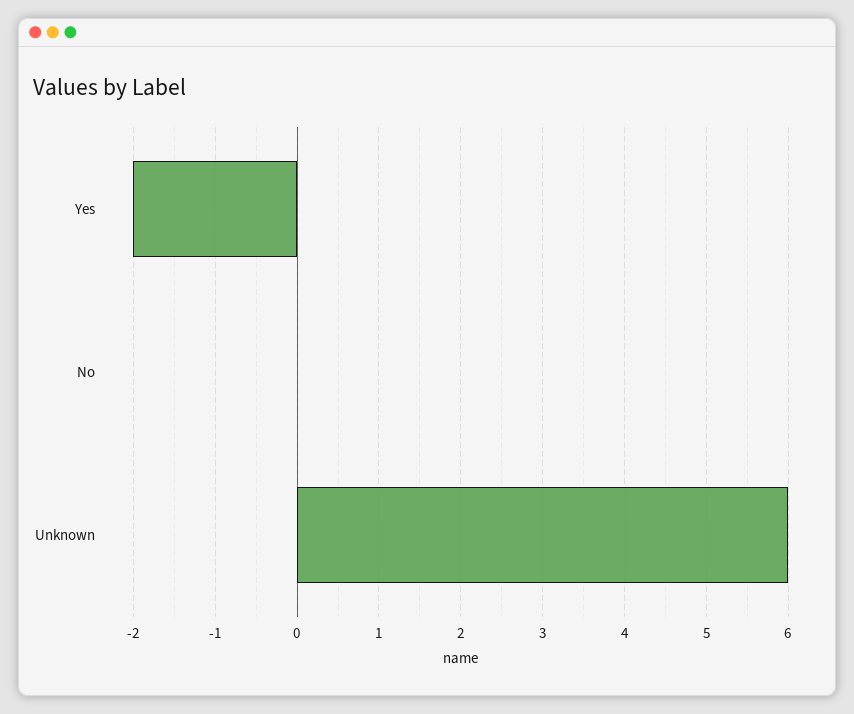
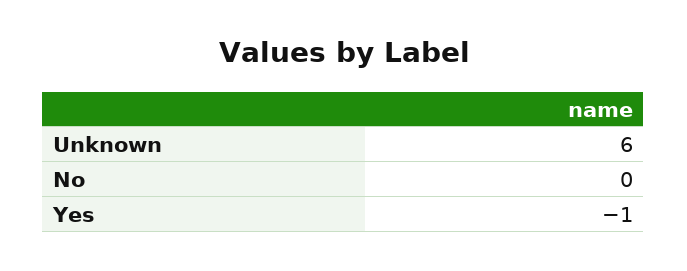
Yes: -2 -> -1

